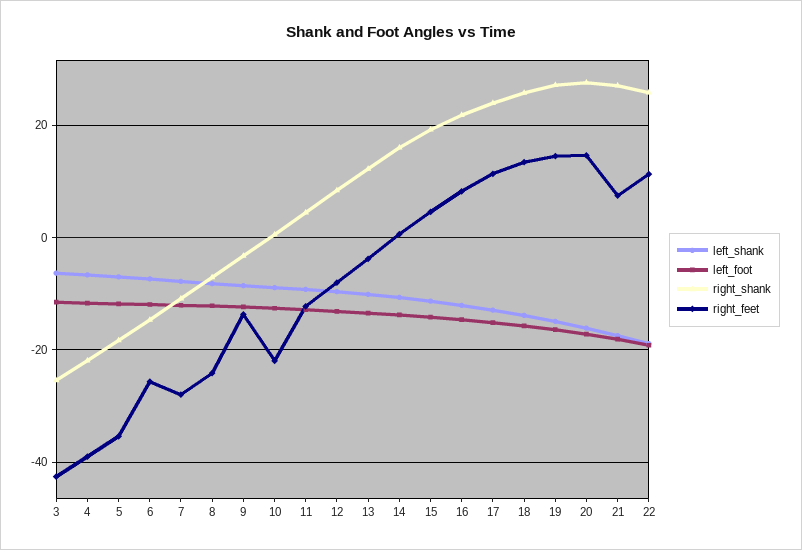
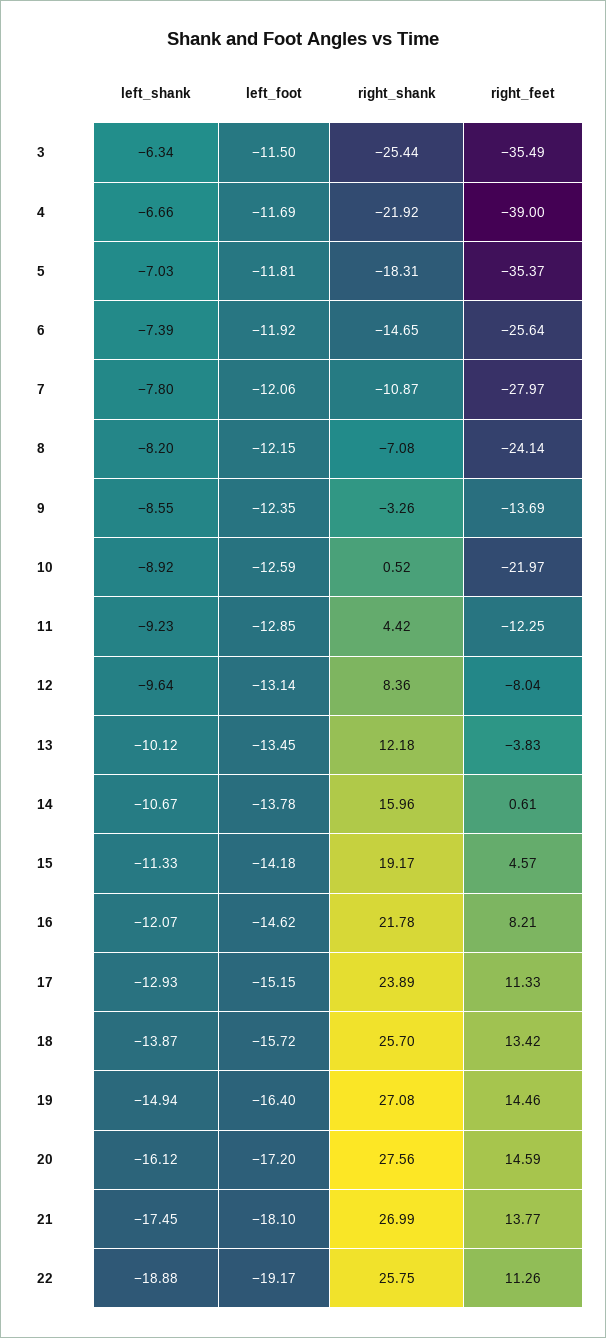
right_feet, 3: -42 -> -35.49
right_feet, 21: 8 -> 13.77

